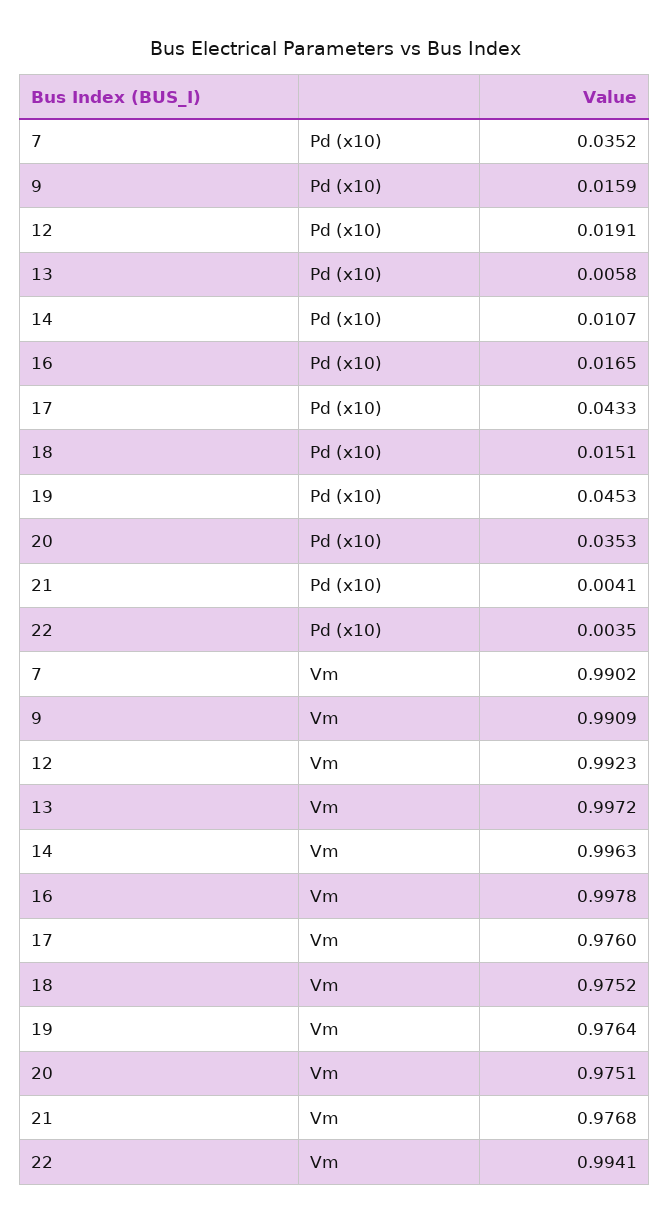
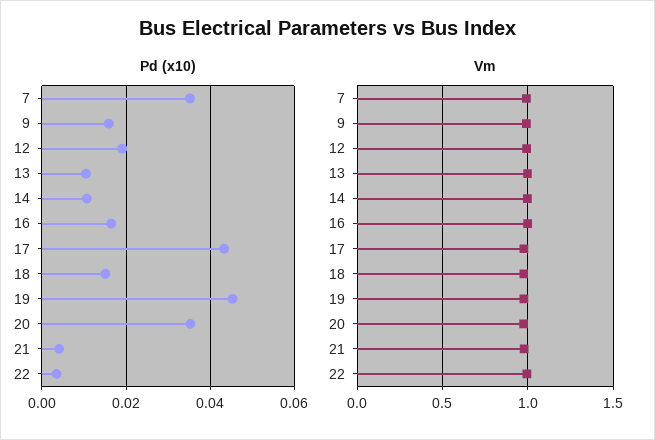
Pd (x10), 13: 0.0058 -> 0.01

